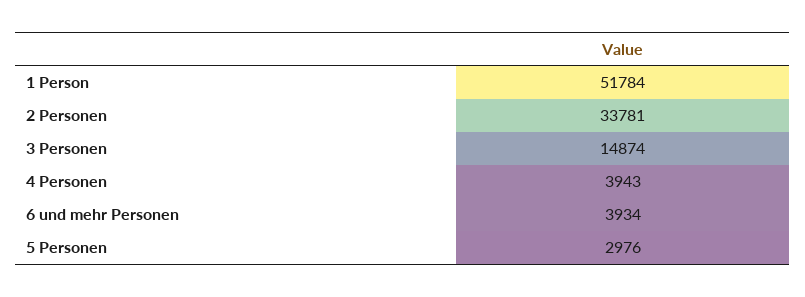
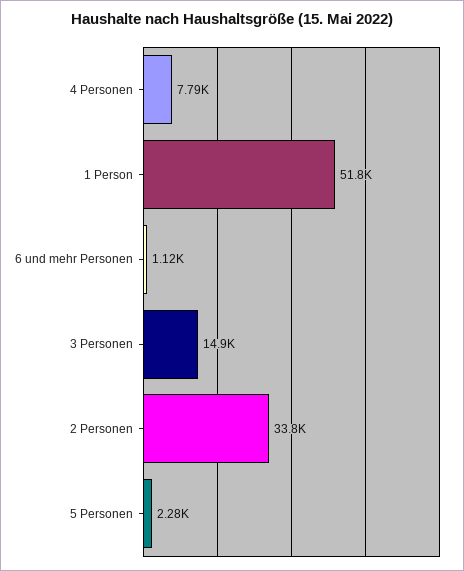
4 Personen: 3943 -> 7790
6 und mehr Personen: 3934 -> 1120
5 Personen: 2976 -> 2280

